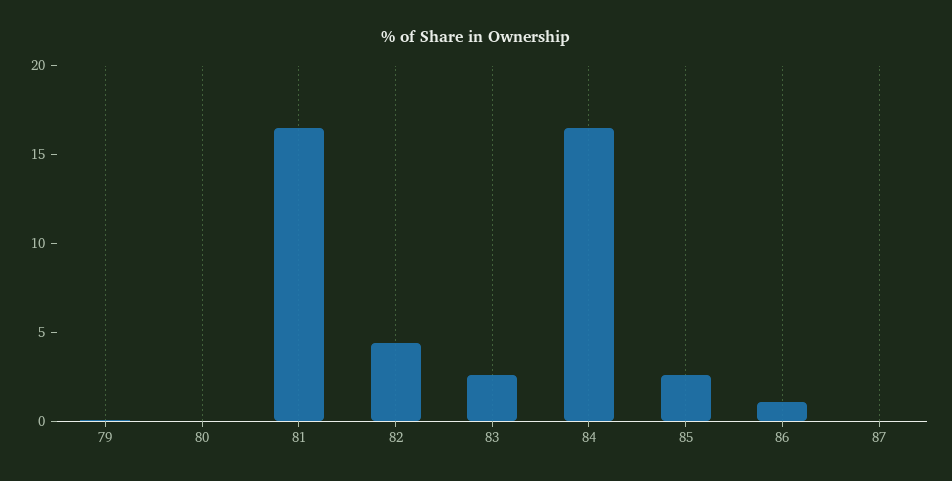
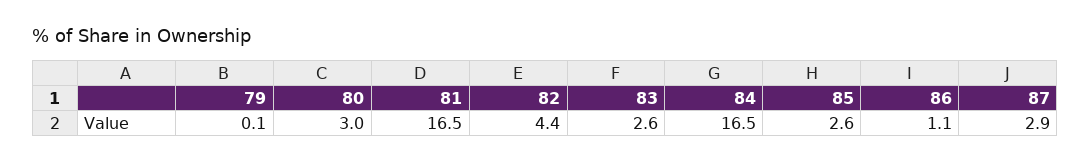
80: 0 -> 3
87: 0 -> 2.9

